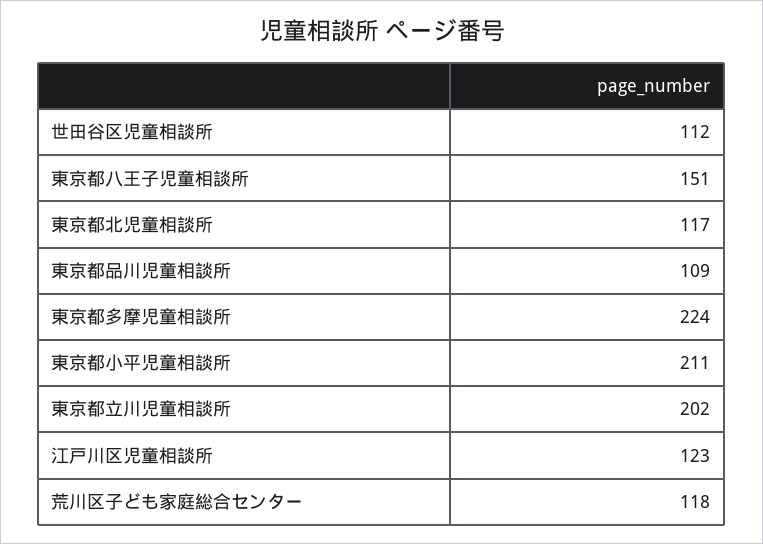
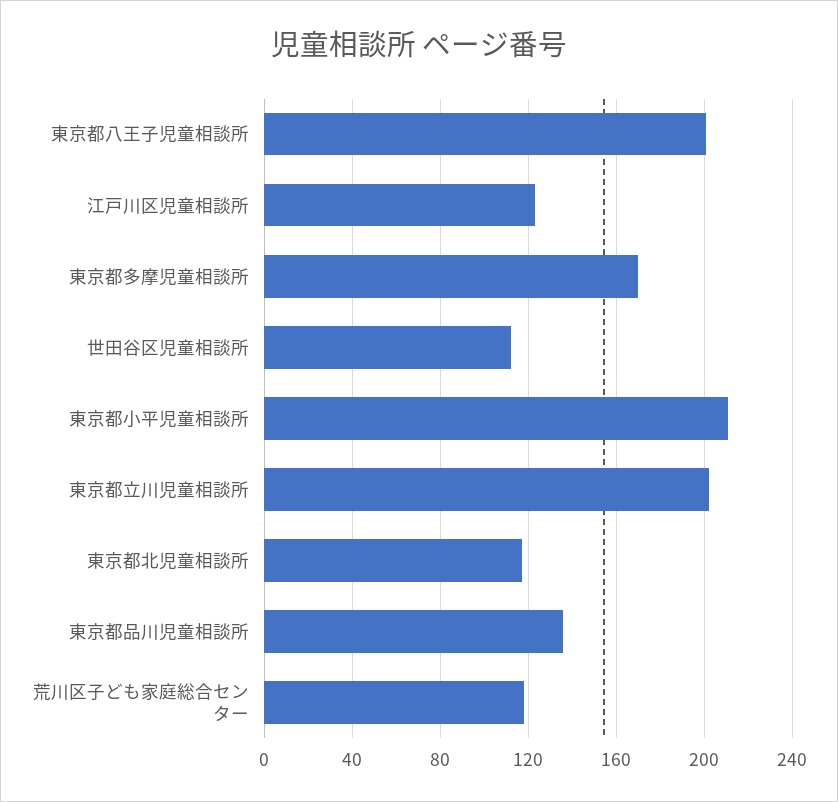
東京都八王子児童相談所: 151 -> 200
東京都品川児童相談所: 109 -> 135
東京都多摩児童相談所: 224 -> 170

